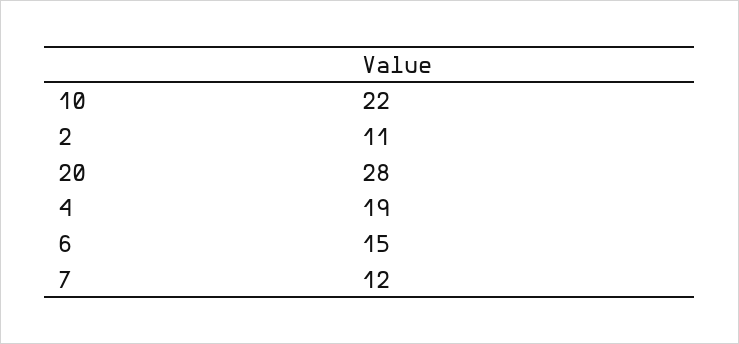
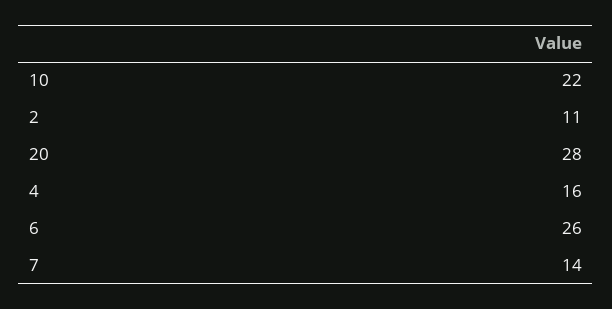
4: 19 -> 16
6: 15 -> 26
7: 12 -> 14

